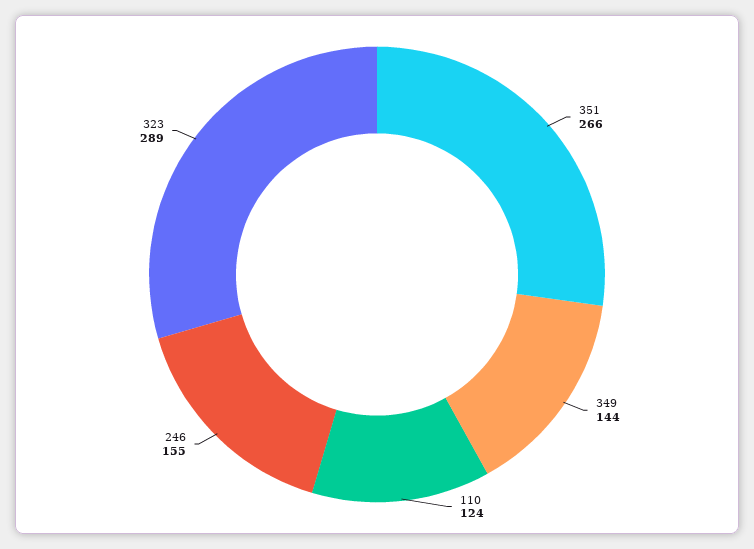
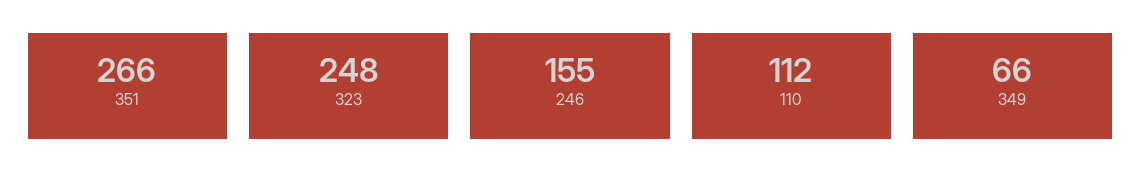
349: 144 -> 66
110: 124 -> 112
323: 289 -> 248

